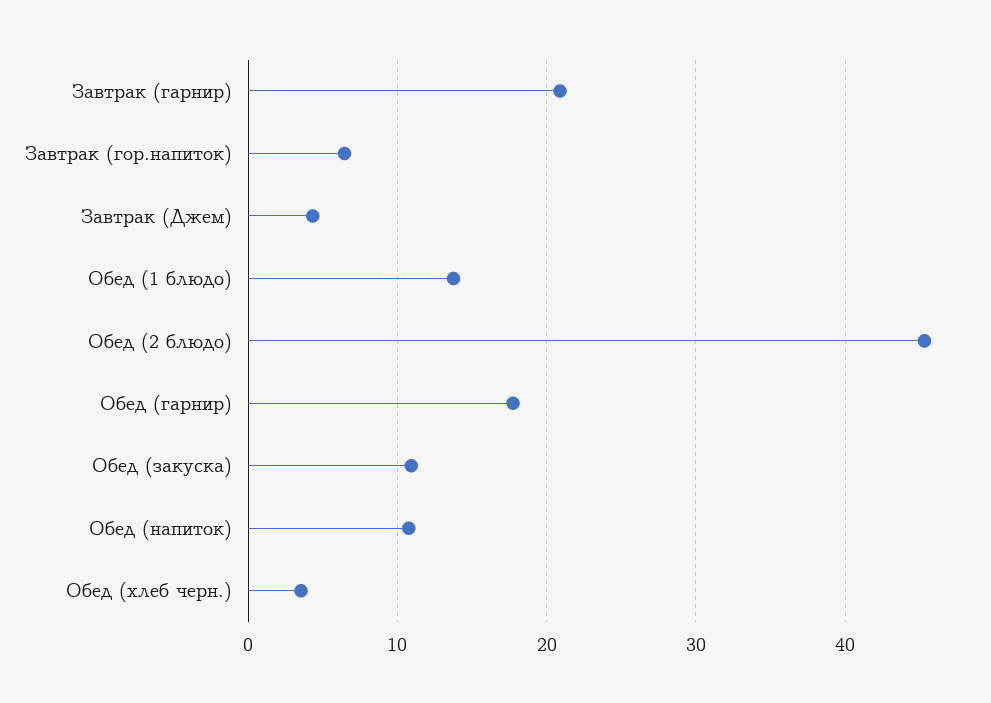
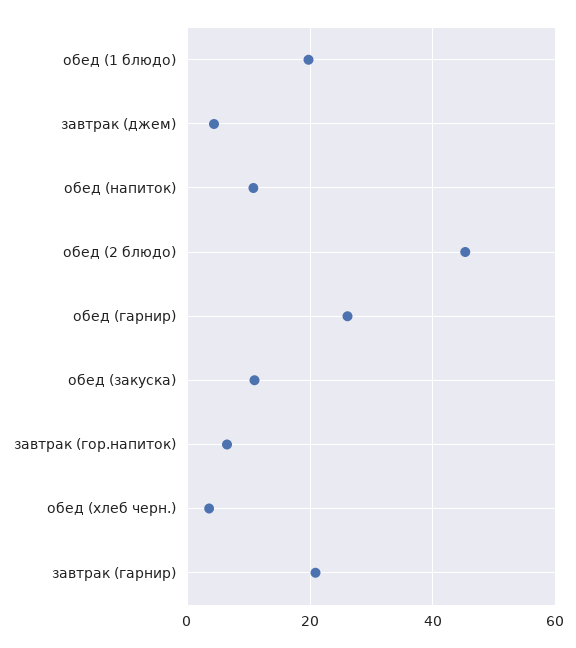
Обед (1 блюдо): 14 -> 20
Обед (гарнир): 18 -> 26

